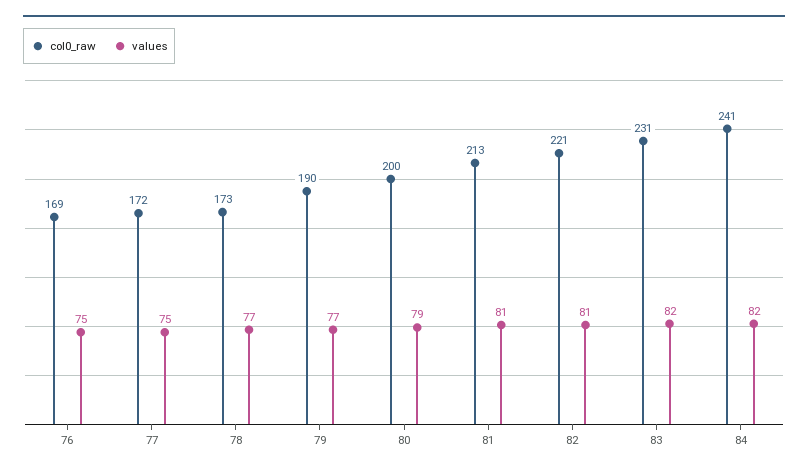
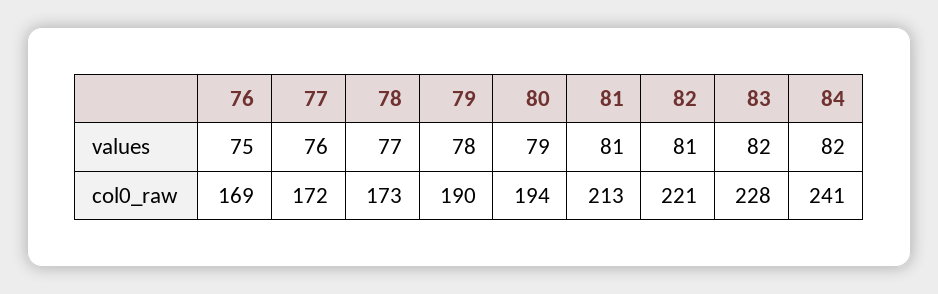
values, 77: 75 -> 76
values, 79: 77 -> 78
col0_raw, 80: 200 -> 194
col0_raw, 83: 231 -> 228

